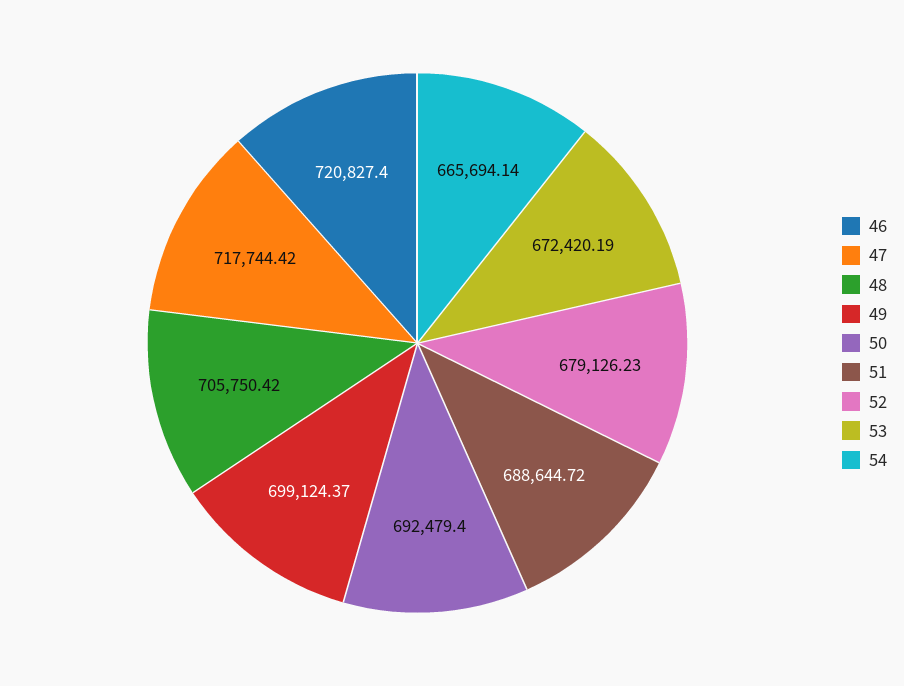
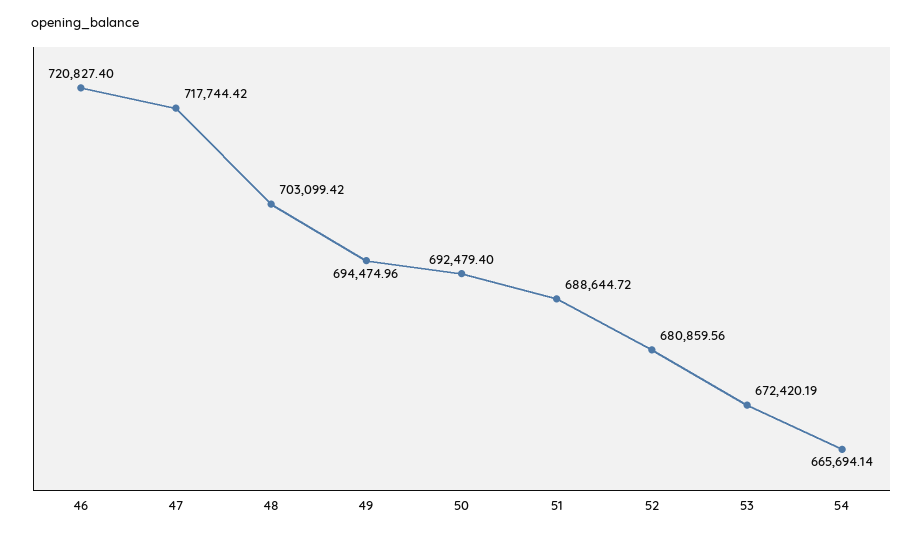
48: 705750.42 -> 703099.42
49: 699124.37 -> 694474.96
52: 679126.23 -> 680859.56

